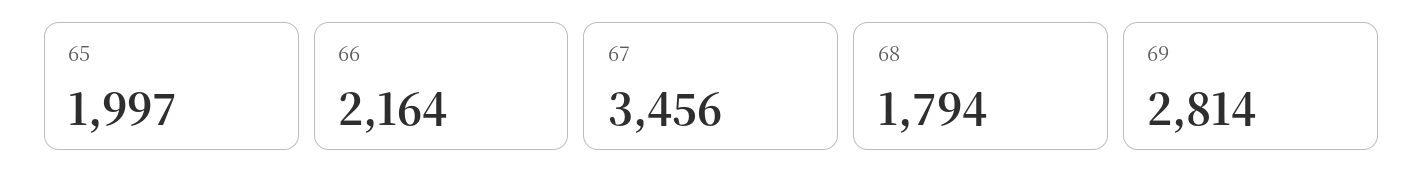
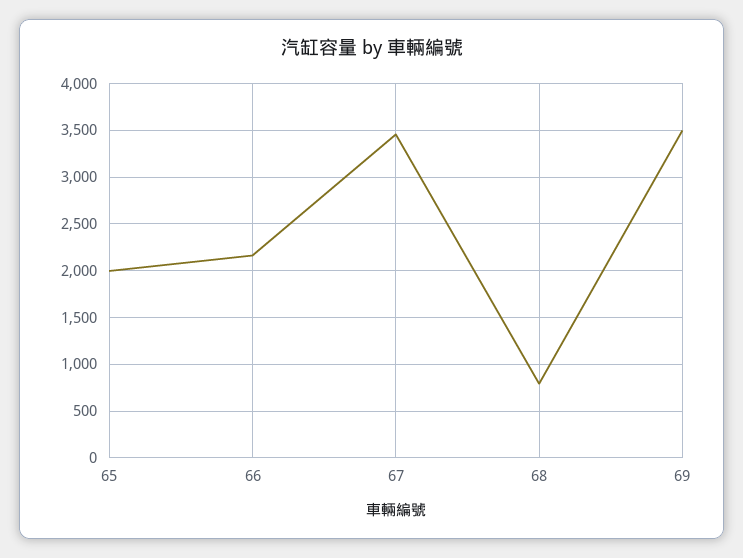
68: 1794 -> 800
69: 2814 -> 3500

